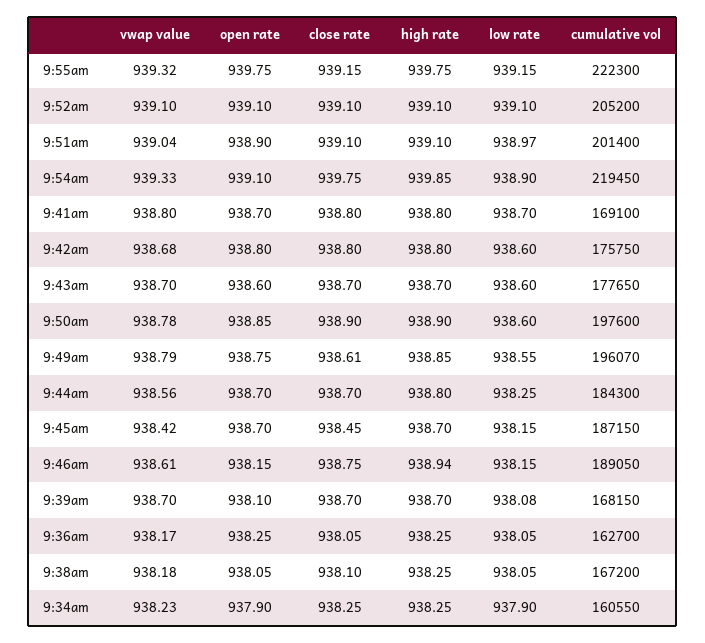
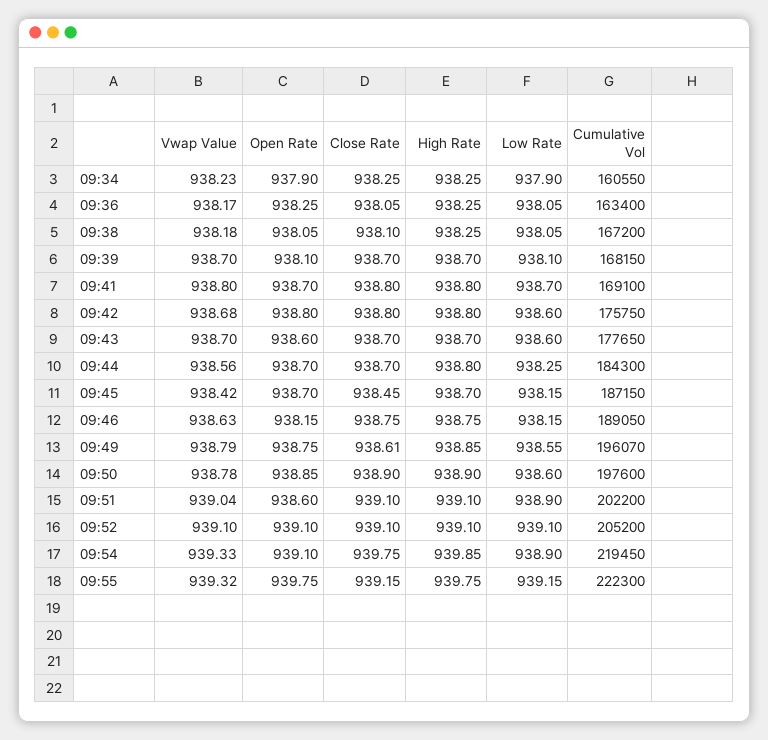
open rate, 9:51am: 938.9 -> 938.6
low rate, 9:51am: 938.97 -> 938.9
cumulative vol, 9:51am: 201400 -> 202200
vwap value, 9:46am: 938.61 -> 938.63
high rate, 9:46am: 938.94 -> 938.75
low rate, 9:39am: 938.08 -> 938.1
cumulative vol, 9:36am: 162700 -> 163400

